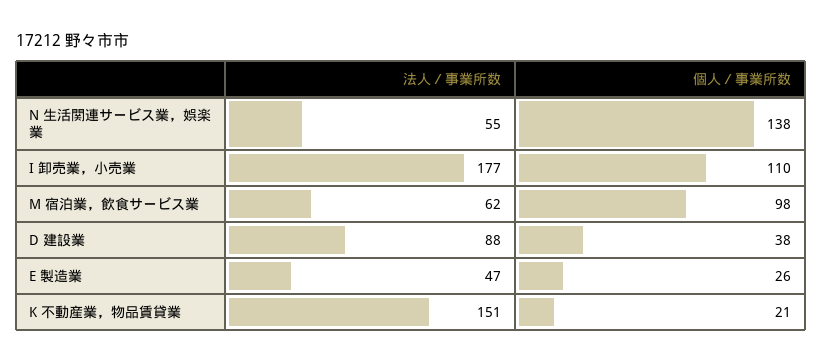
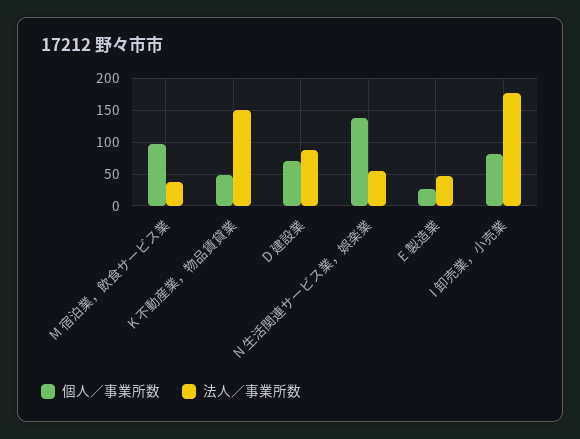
個人／事業所数, I 卸売業，小売業: 110 -> 80
法人／事業所数, M 宿泊業，飲食サービス業: 62 -> 40
個人／事業所数, D 建設業: 38 -> 70
個人／事業所数, K 不動産業，物品賃貸業: 21 -> 50

